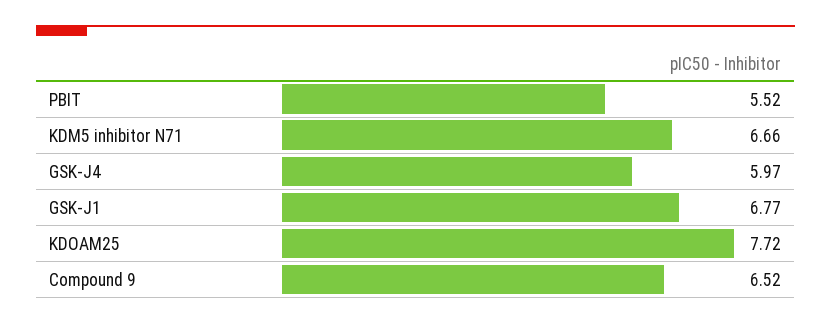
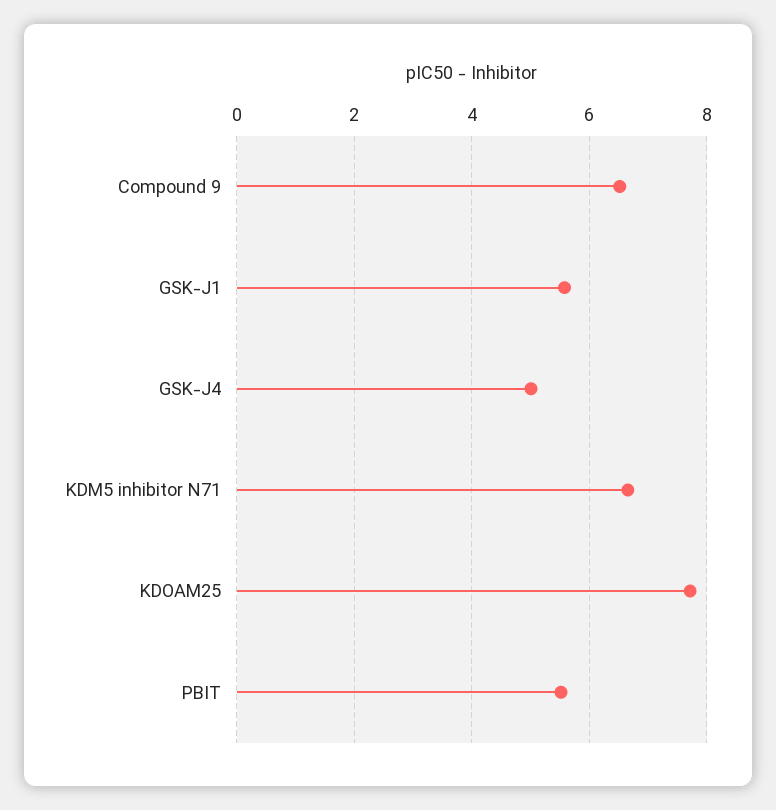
GSK-J4: 5.97 -> 5
GSK-J1: 6.77 -> 5.6

